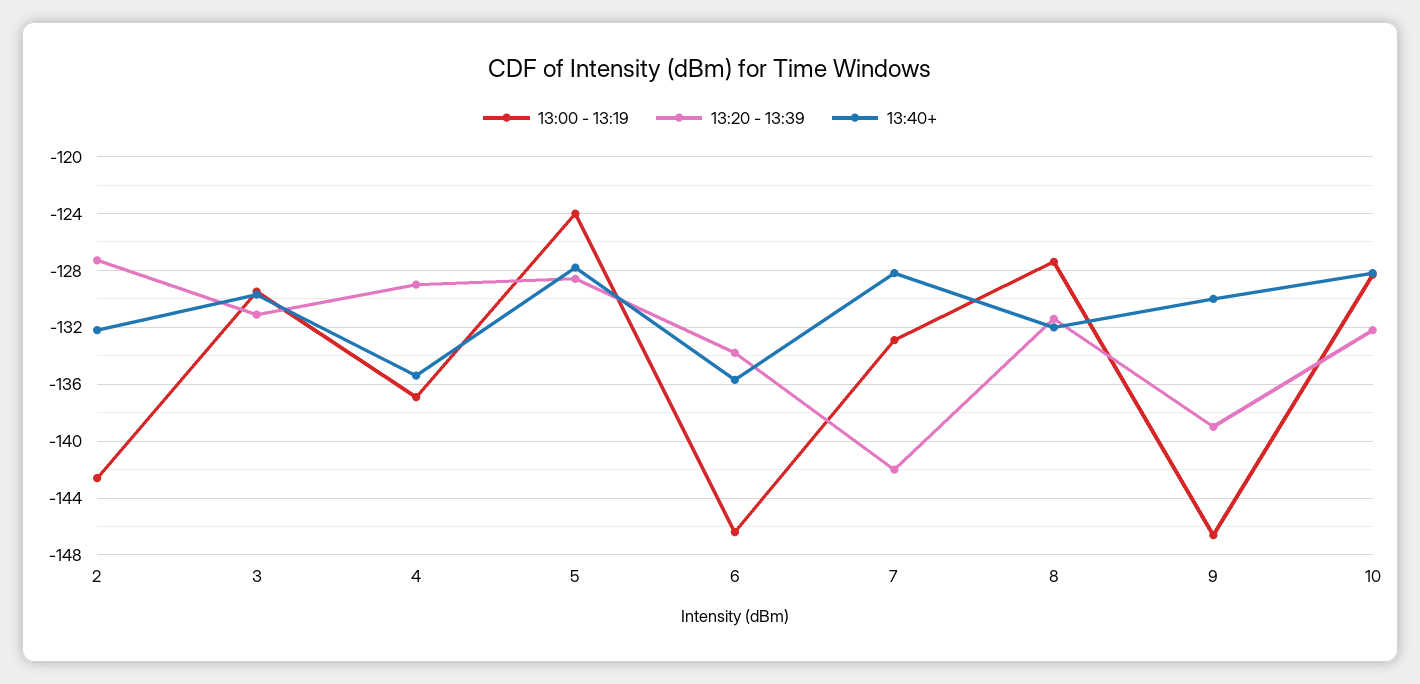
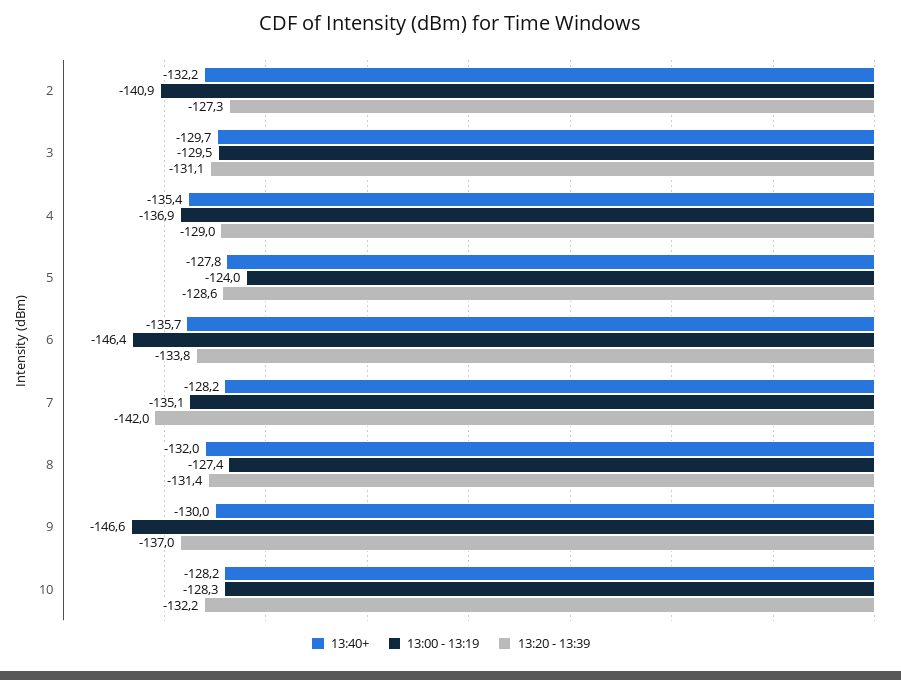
13:00 - 13:19, 2: -142.5 -> -140.9
13:00 - 13:19, 7: -133 -> -135.1
13:20 - 13:39, 9: -139 -> -137

